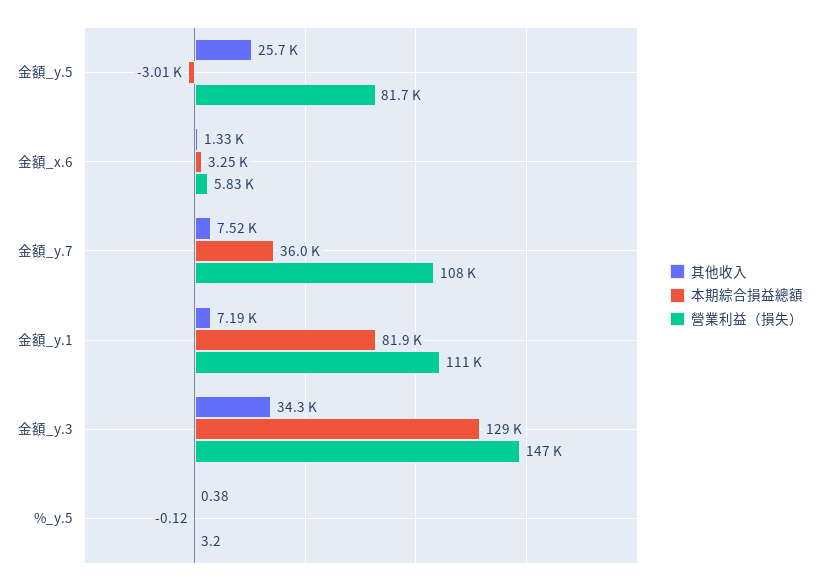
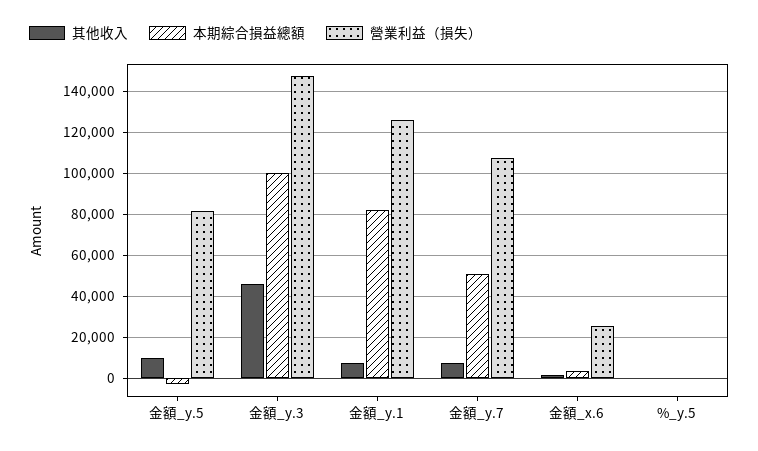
其他收入, 金額_y.5: 25700 -> 10000
營業利益（損失）, 金額_x.6: 5830 -> 25000
本期綜合損益總額, 金額_y.7: 36000 -> 50000
營業利益（損失）, 金額_y.1: 111000 -> 125000
其他收入, 金額_y.3: 34300 -> 45000
本期綜合損益總額, 金額_y.3: 129000 -> 100000

